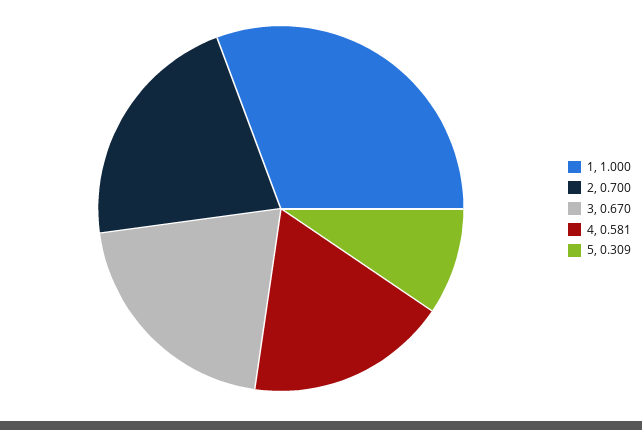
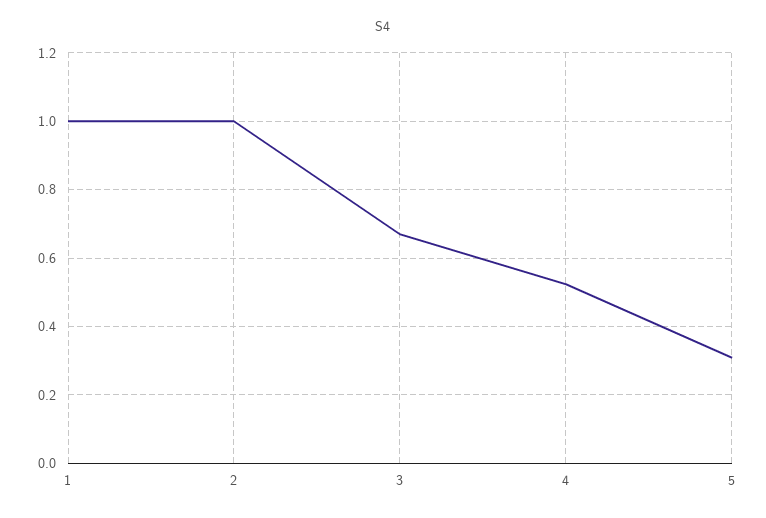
2: 0.7 -> 1
4: 0.581 -> 0.52

